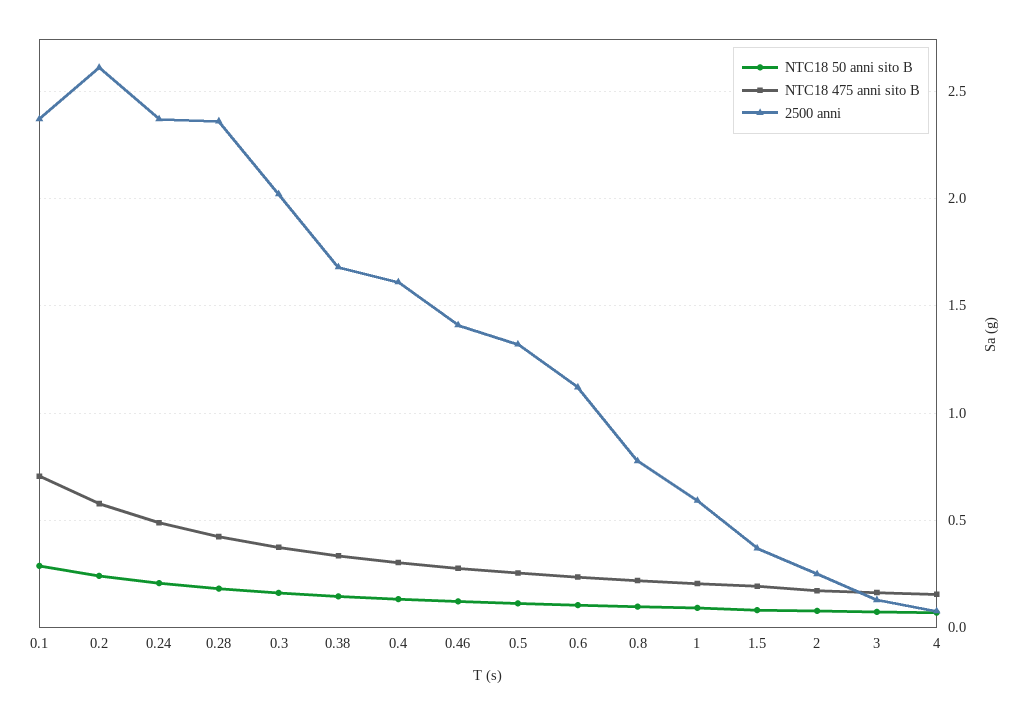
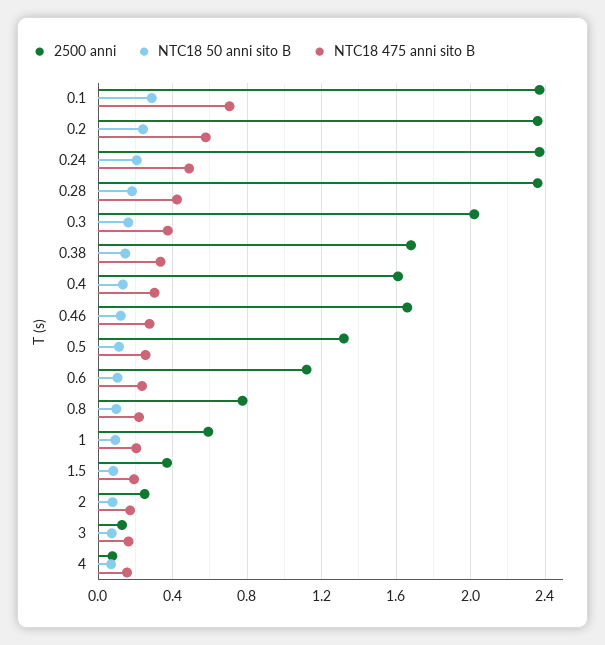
2500 anni, 0.2: 2.6 -> 2.35
2500 anni, 0.46: 1.4 -> 1.65

